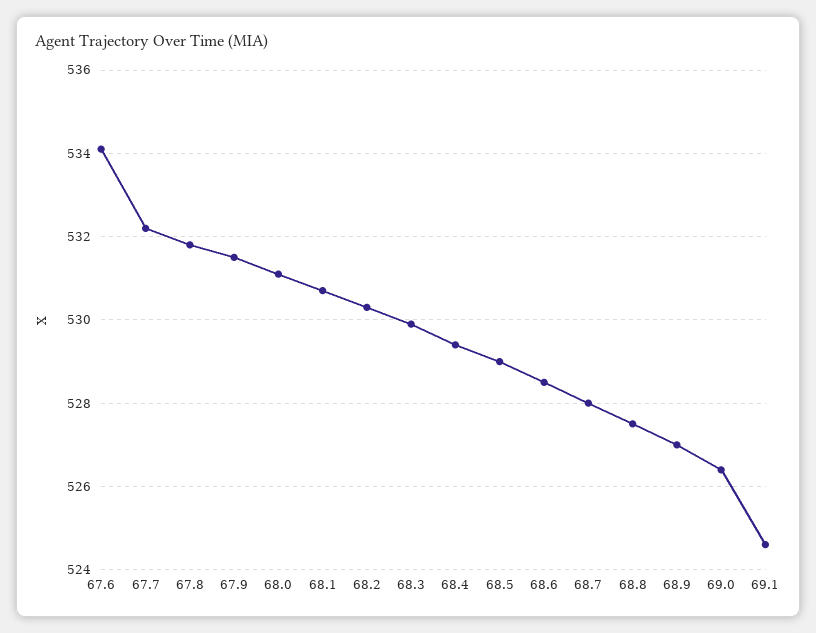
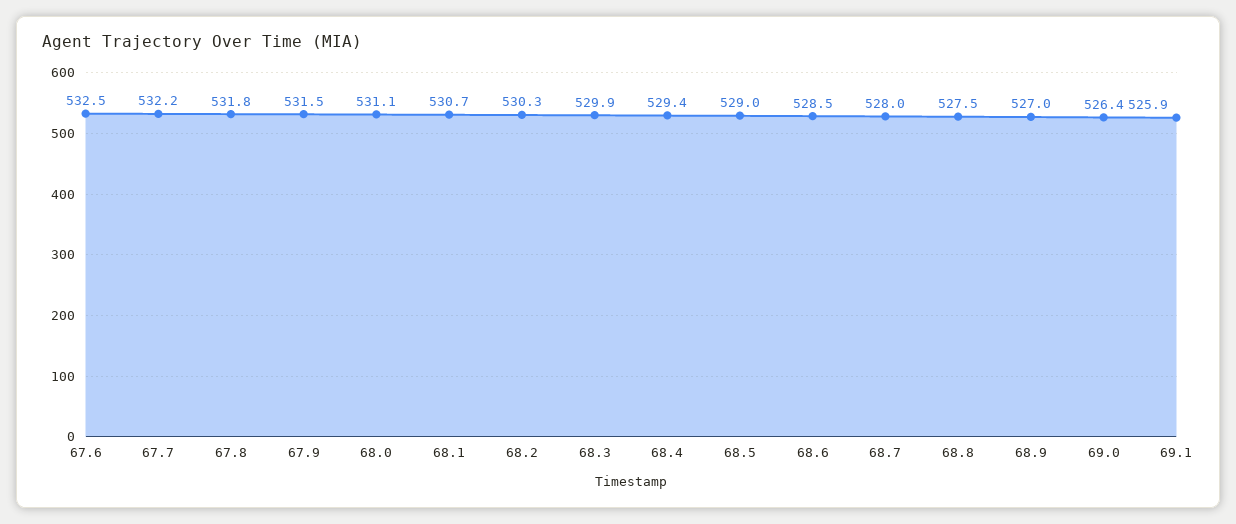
67.6: 534 -> 532.5
69.1: 524.5 -> 525.9

